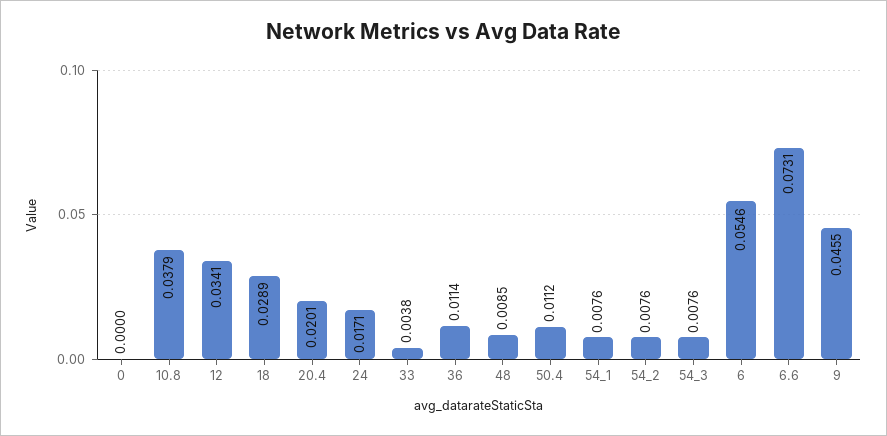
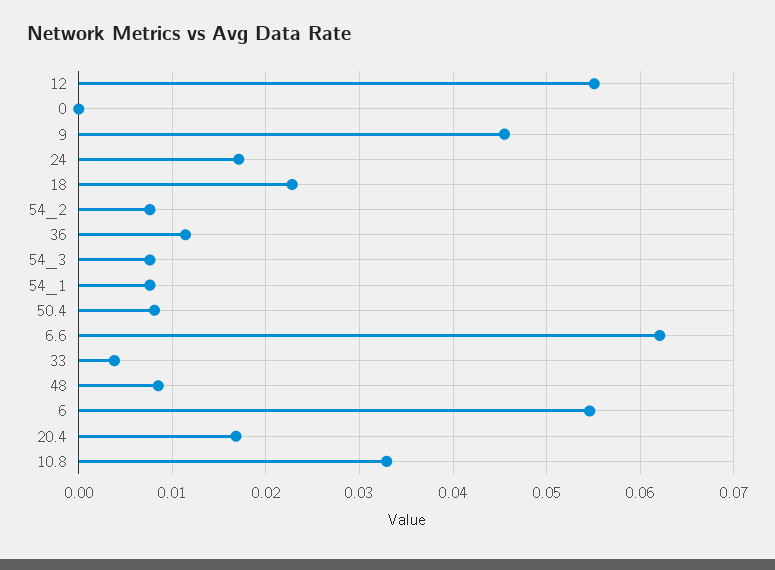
10.8: 0.0379 -> 0.033
12: 0.0341 -> 0.055
18: 0.0289 -> 0.023
20.4: 0.0201 -> 0.017
50.4: 0.0112 -> 0.008
6.6: 0.0731 -> 0.062

